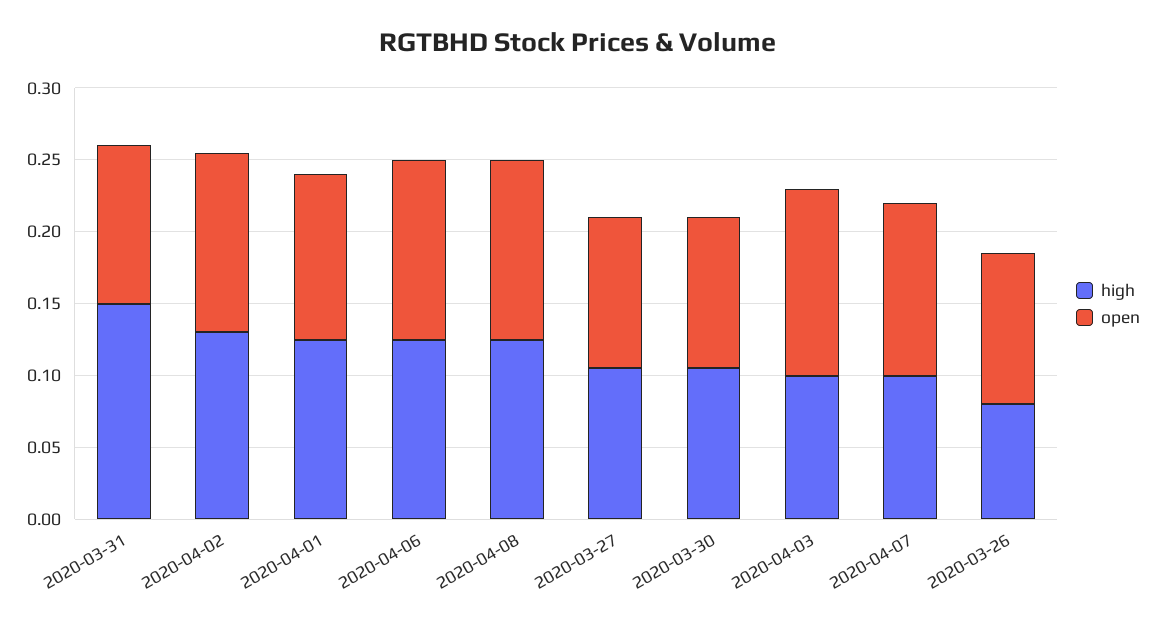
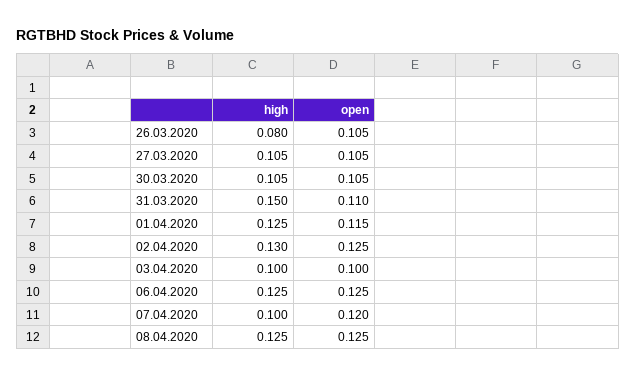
open, 2020-04-03: 0.13 -> 0.1

